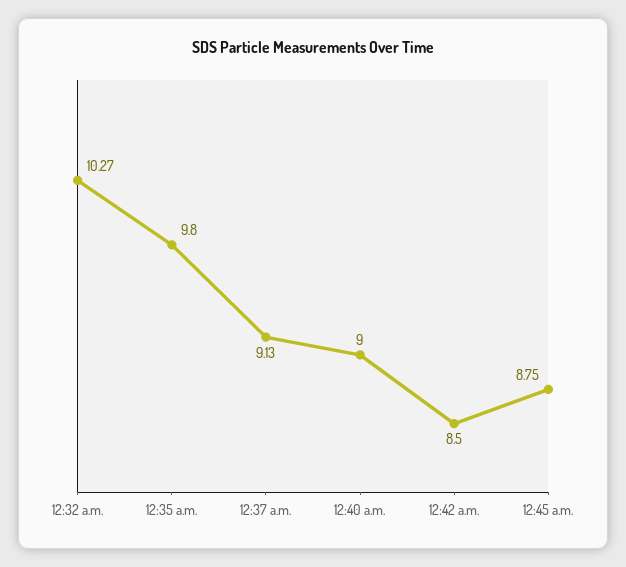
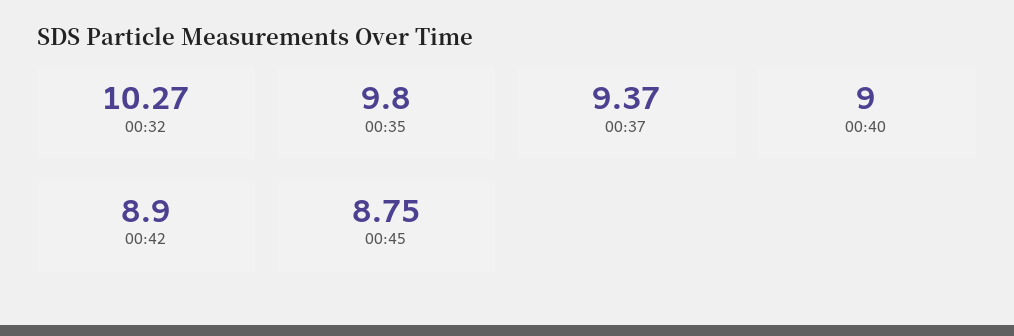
12:37 a.m.: 9.13 -> 9.37
12:42 a.m.: 8.5 -> 8.9

